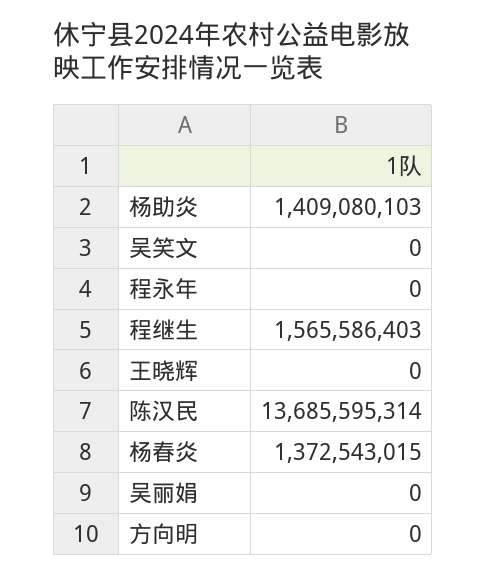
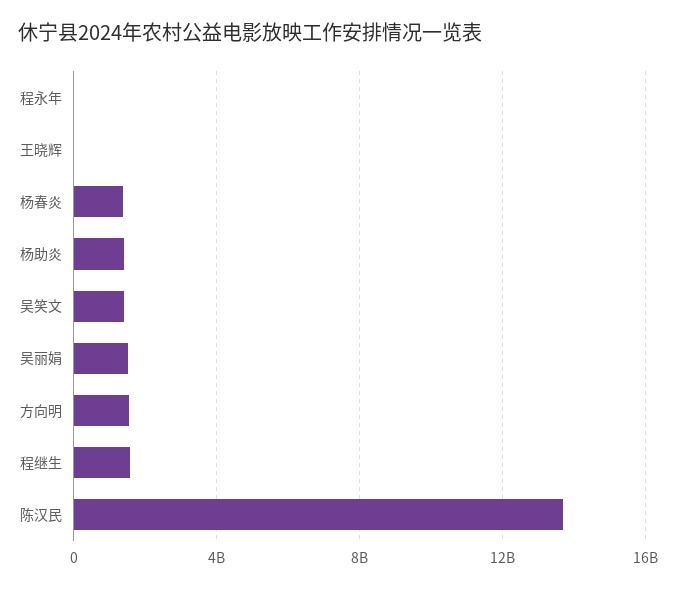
吴笑文: 0 -> 1500000000
吴丽娟: 0 -> 1500000000
方向明: 0 -> 1500000000

